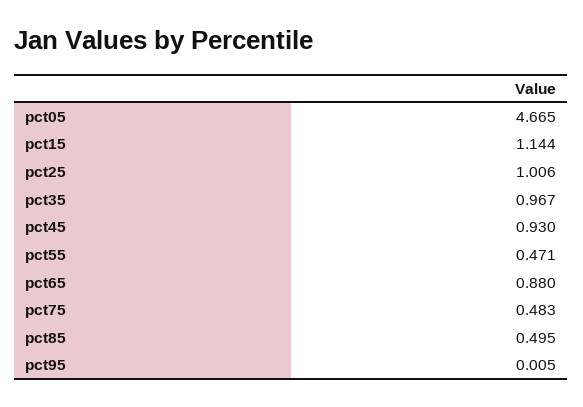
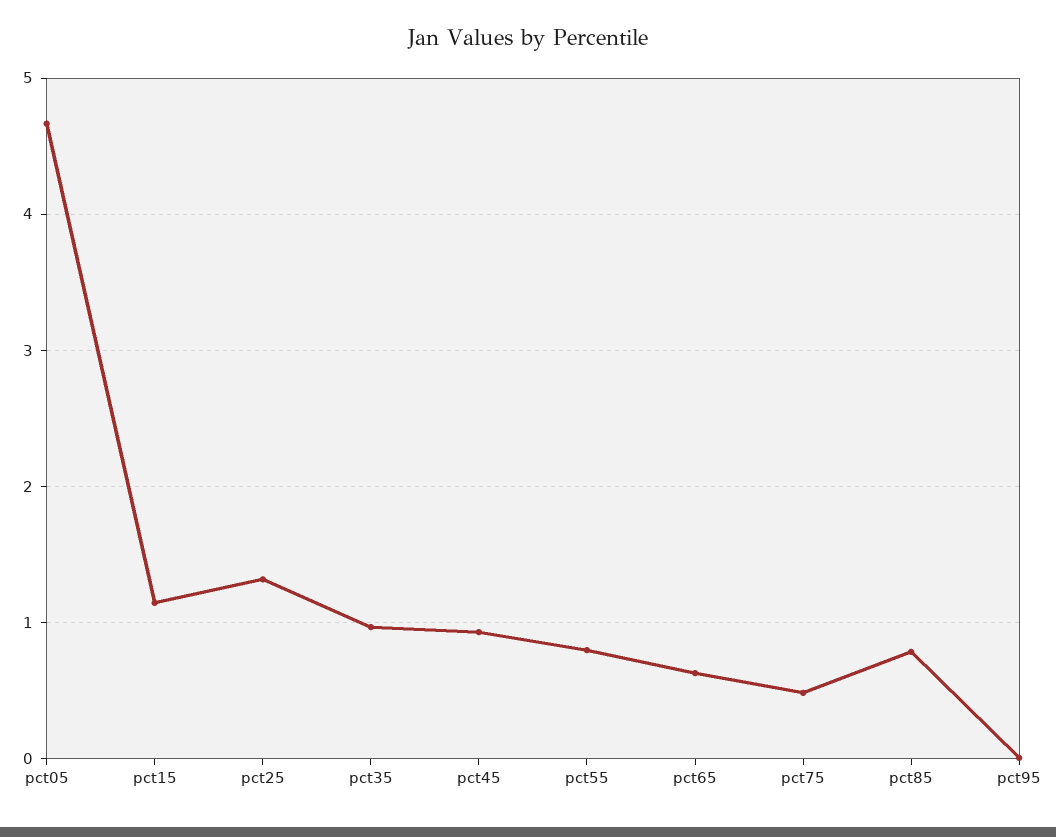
pct25: 1.006 -> 1.3
pct55: 0.471 -> 0.8
pct65: 0.88 -> 0.6
pct85: 0.495 -> 0.8

